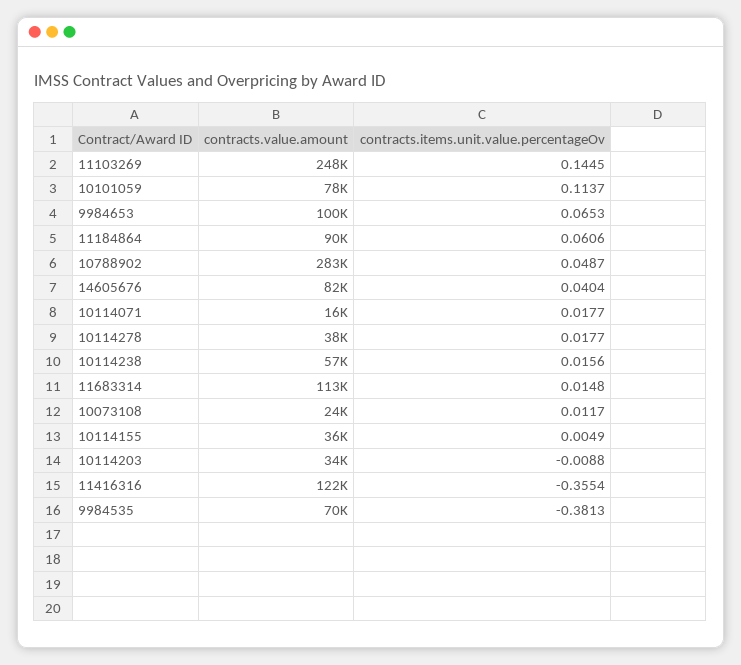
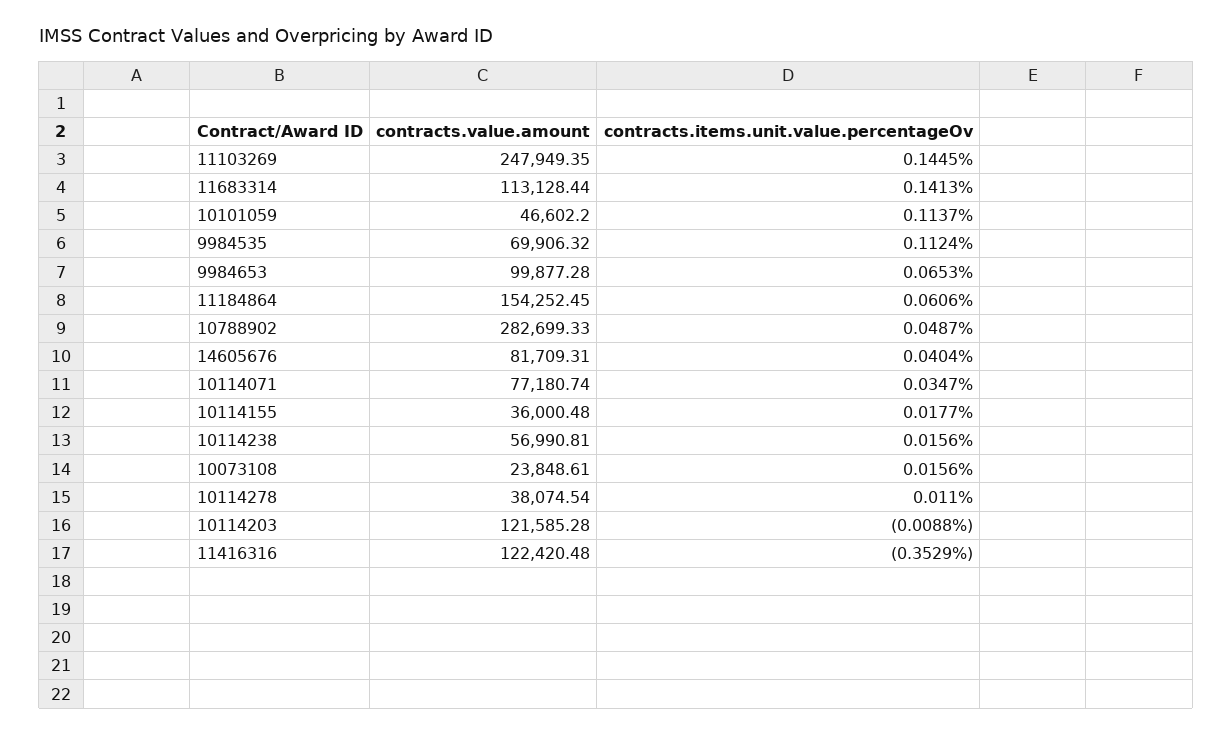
contracts.value.amount, 10101059: 78000 -> 46602.2
contracts.value.amount, 11184864: 90000 -> 154252.45
contracts.value.amount, 10114071: 16000 -> 77180.74
contracts.items.unit.value.percentageOv, 10114071: 0.0177 -> 0.0347
contracts.items.unit.value.percentageOv, 10114278: 0.0177 -> 0.011
contracts.items.unit.value.percentageOv, 11683314: 0.0148 -> 0.1413
contracts.items.unit.value.percentageOv, 10073108: 0.0117 -> 0.0156
contracts.items.unit.value.percentageOv, 10114155: 0.0049 -> 0.0177
contracts.value.amount, 10114203: 34000 -> 121585.28
contracts.items.unit.value.percentageOv, 11416316: -0.3554 -> -0.3529
contracts.items.unit.value.percentageOv, 9984535: -0.3813 -> 0.1124

